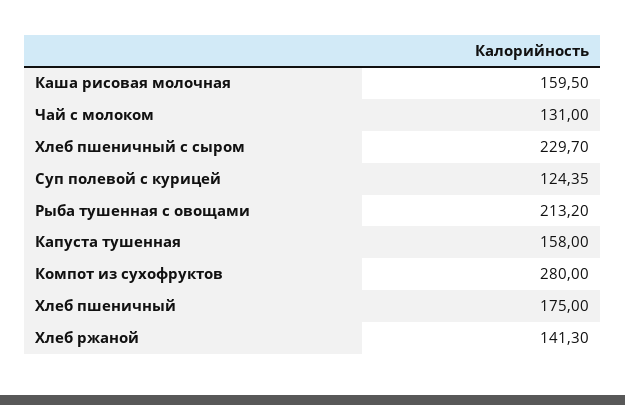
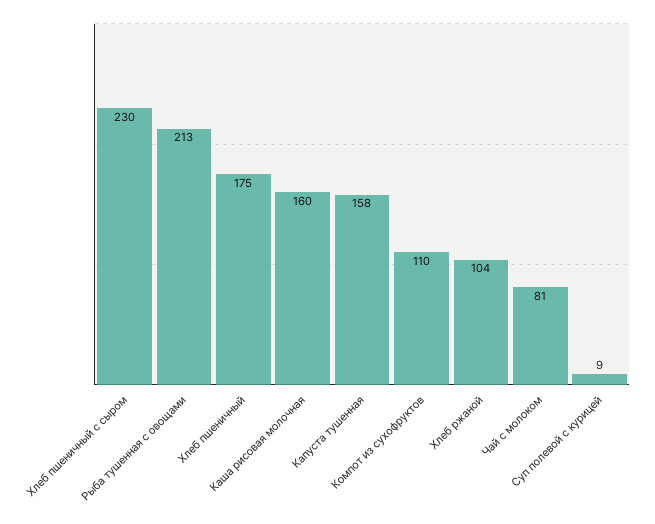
Чай с молоком: 131 -> 81
Суп полевой с курицей: 124.35 -> 9
Компот из сухофруктов: 280 -> 110
Хлеб ржаной: 141.3 -> 104

